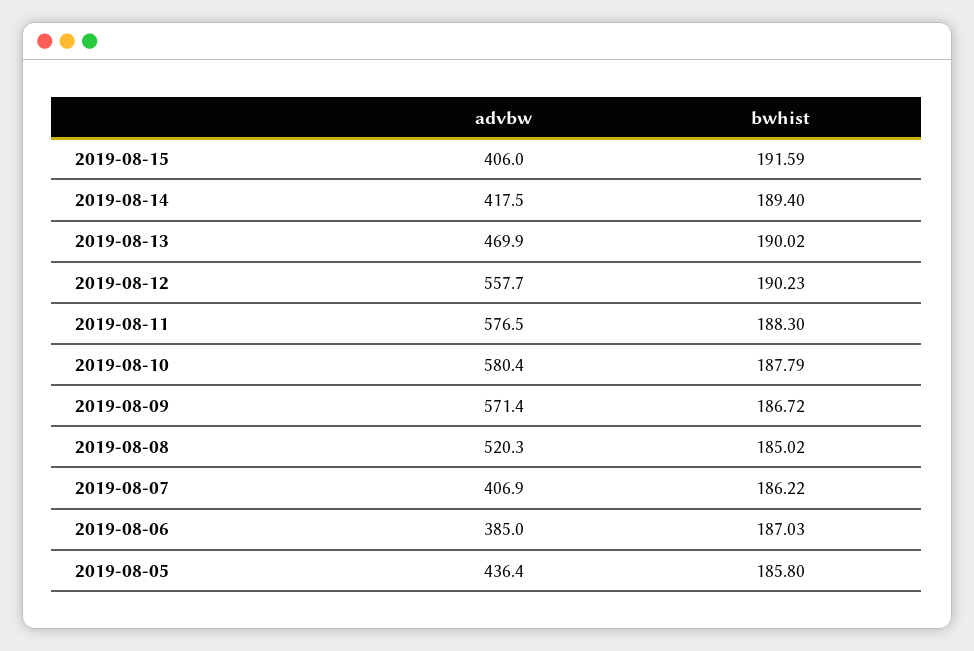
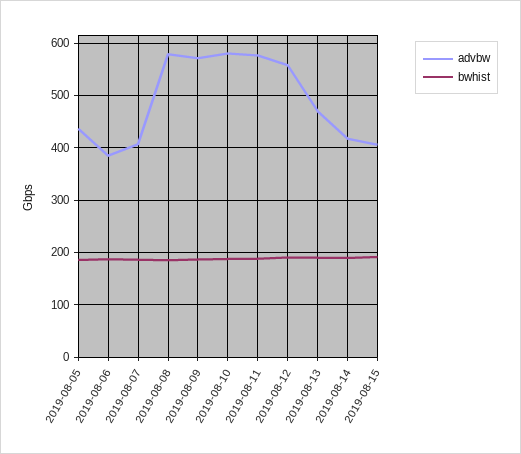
advbw, 2019-08-08: 520.3 -> 580

